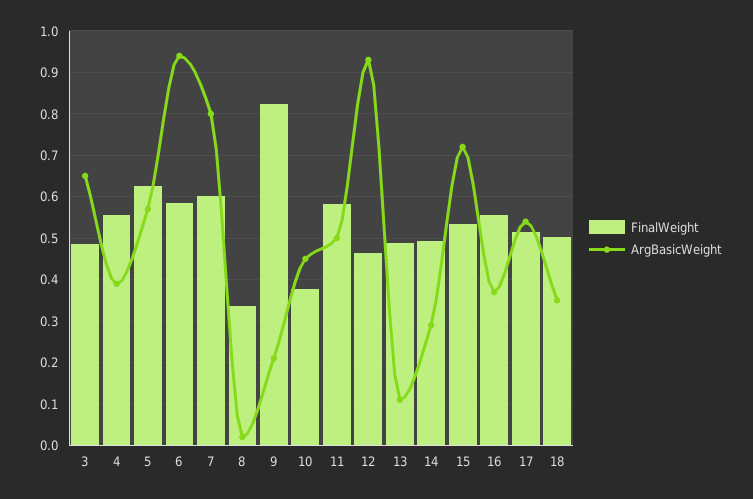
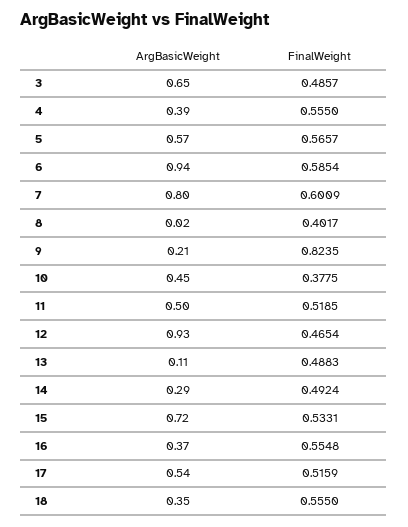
FinalWeight, 5: 0.62 -> 0.5657
FinalWeight, 8: 0.34 -> 0.4017
FinalWeight, 11: 0.58 -> 0.5185
FinalWeight, 18: 0.5 -> 0.555

